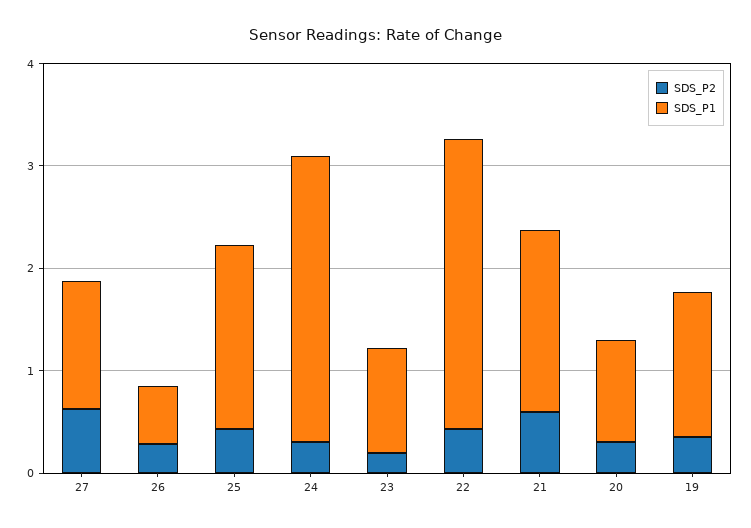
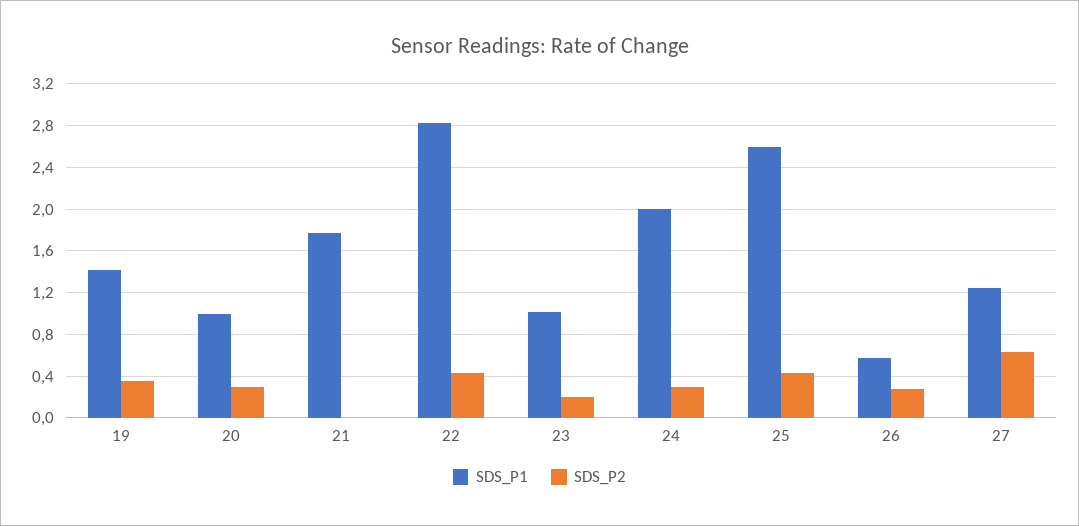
SDS_P1, 25: 1.8 -> 2.6
SDS_P1, 24: 2.8 -> 2
SDS_P2, 21: 0.6 -> 0

